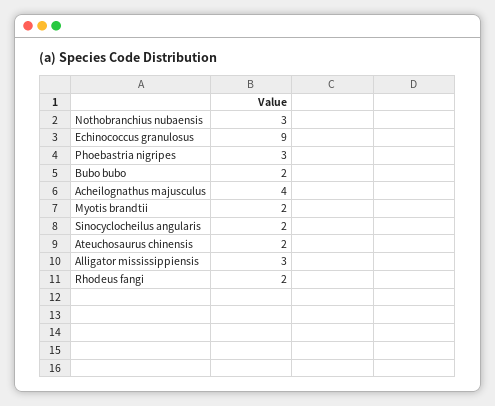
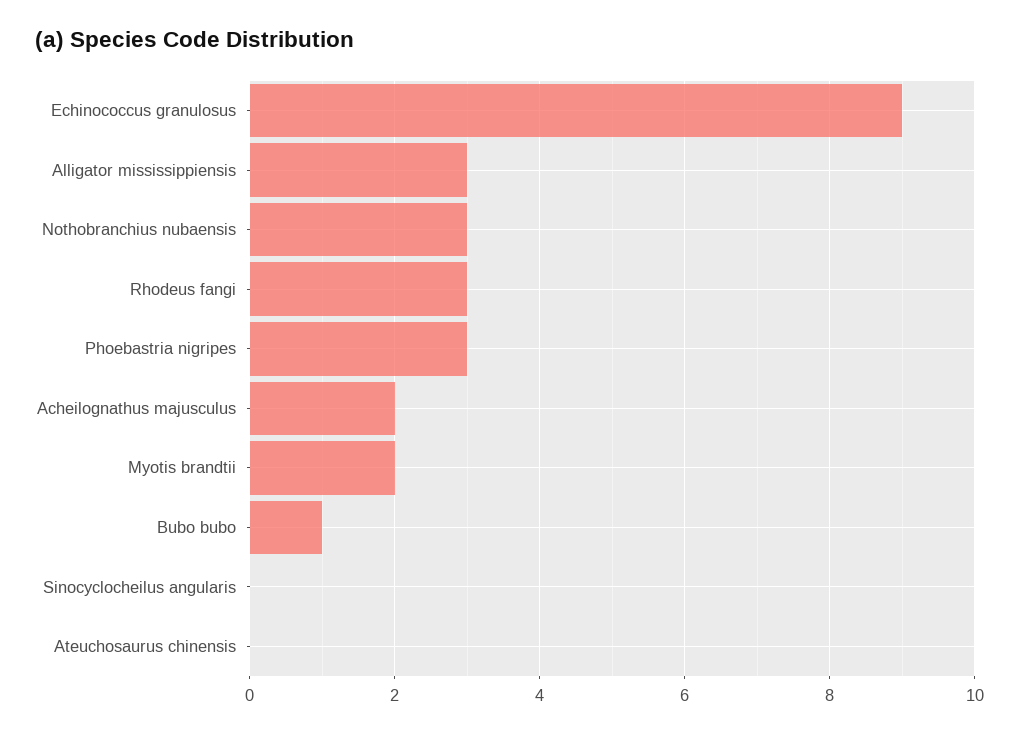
Bubo bubo: 2 -> 1
Acheilognathus majusculus: 4 -> 2
Sinocyclocheilus angularis: 2 -> 0
Ateuchosaurus chinensis: 2 -> 0
Rhodeus fangi: 2 -> 3

